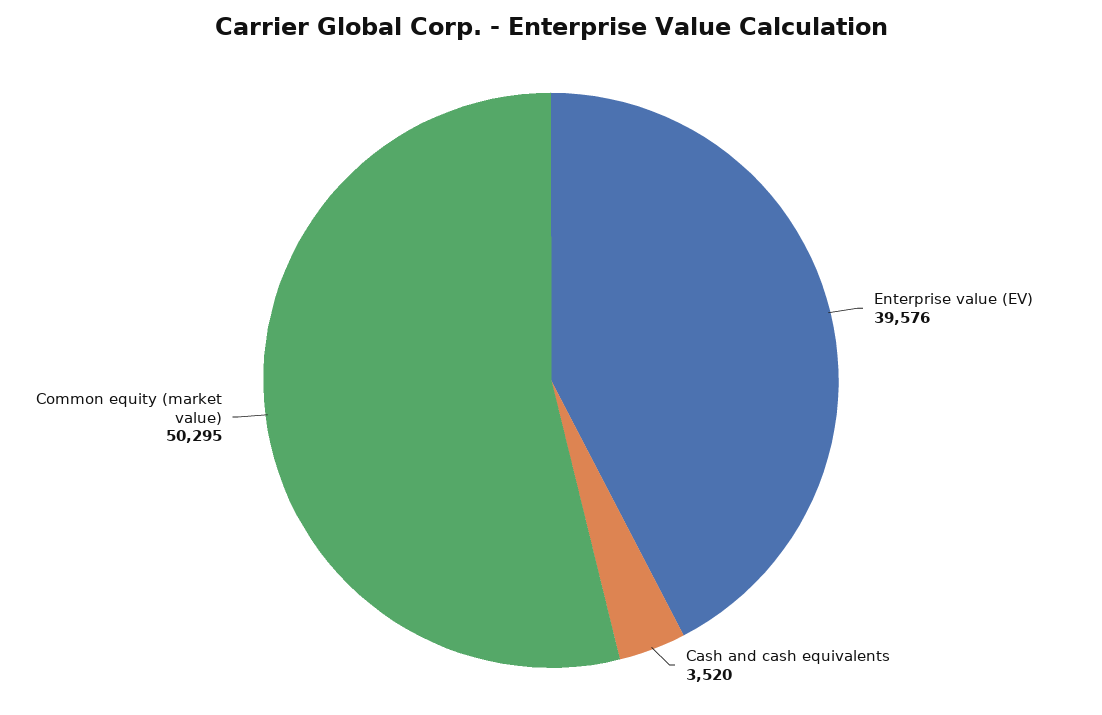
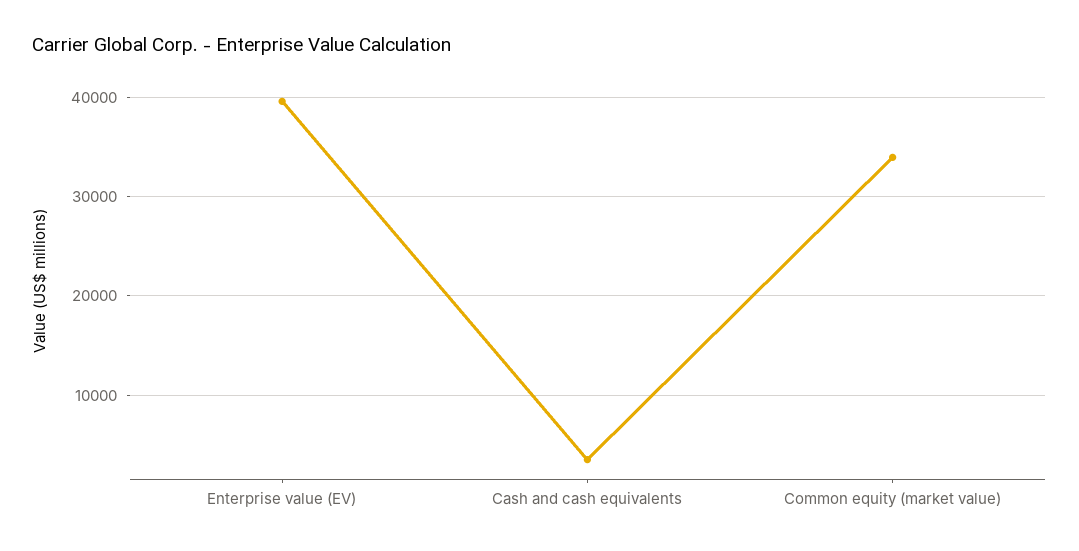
Common equity (market value): 50295 -> 34000

